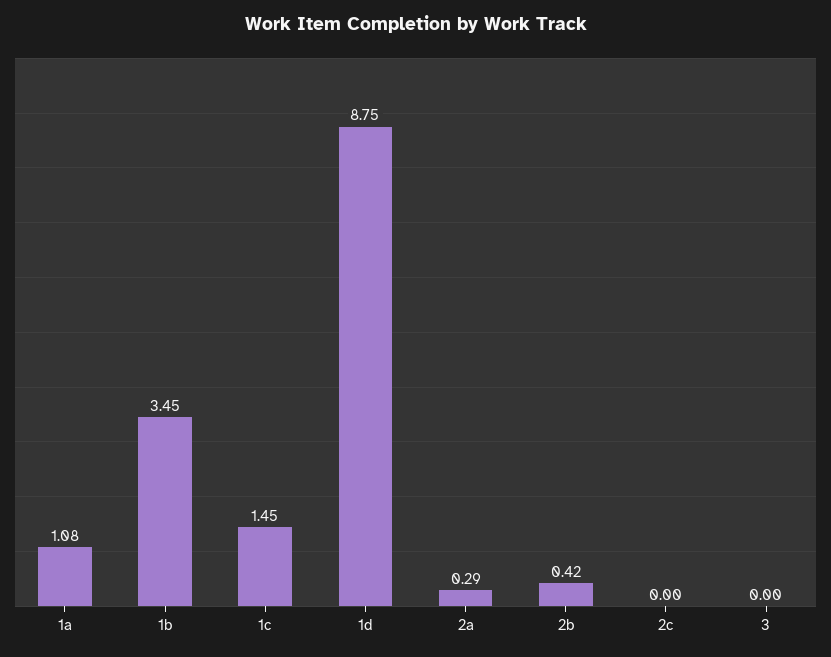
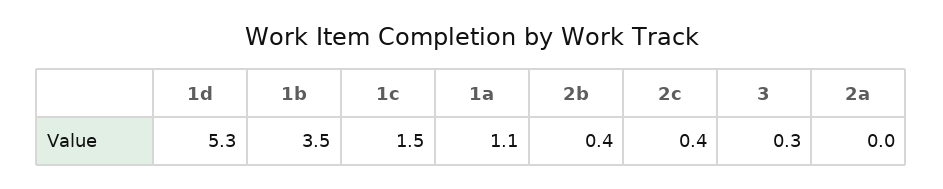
1d: 8.75 -> 5.3
2a: 0.29 -> 0
2c: 0 -> 0.4
3: 0 -> 0.3

